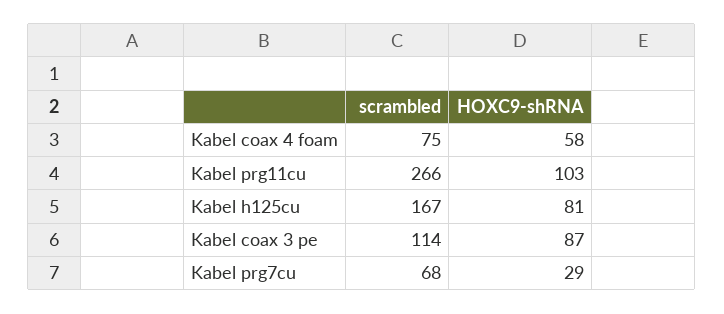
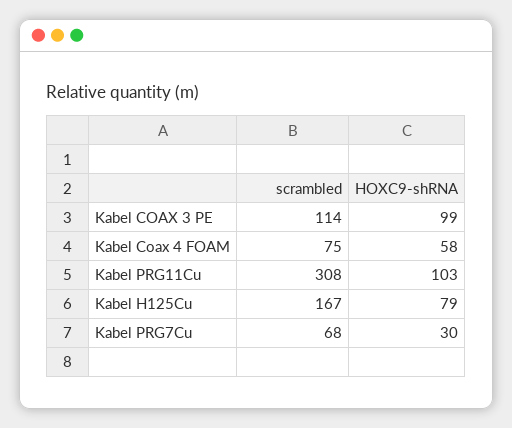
scrambled, Kabel prg11cu: 266 -> 308
HOXC9-shRNA, Kabel h125cu: 81 -> 79
HOXC9-shRNA, Kabel coax 3 pe: 87 -> 99
HOXC9-shRNA, Kabel prg7cu: 29 -> 30

